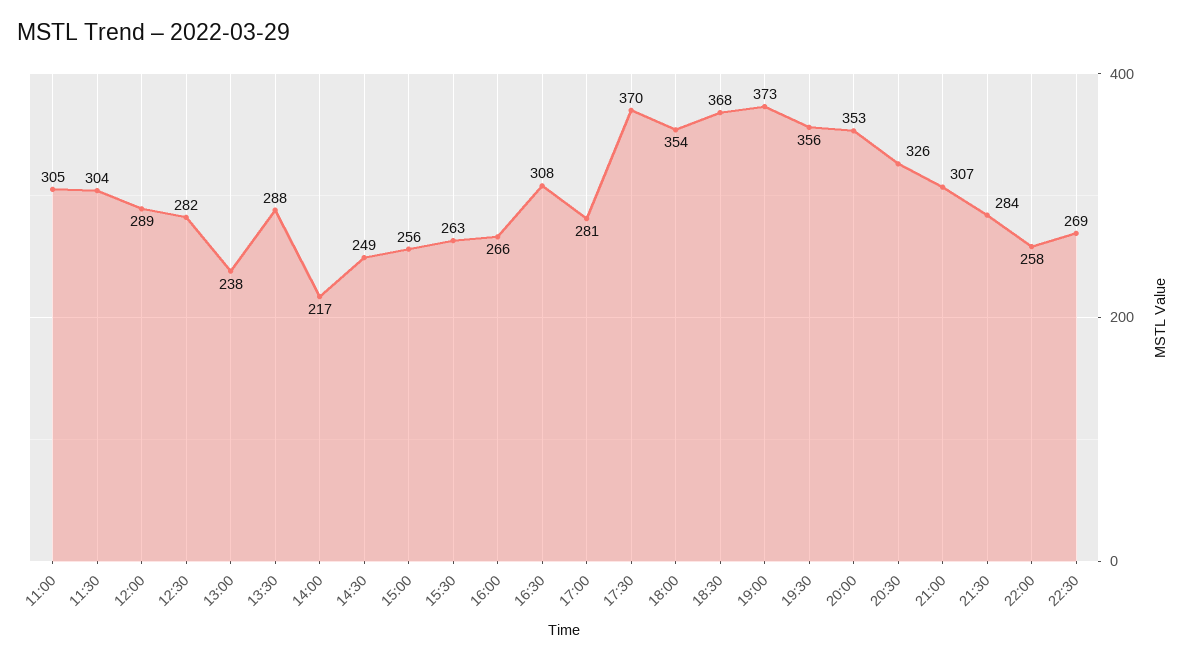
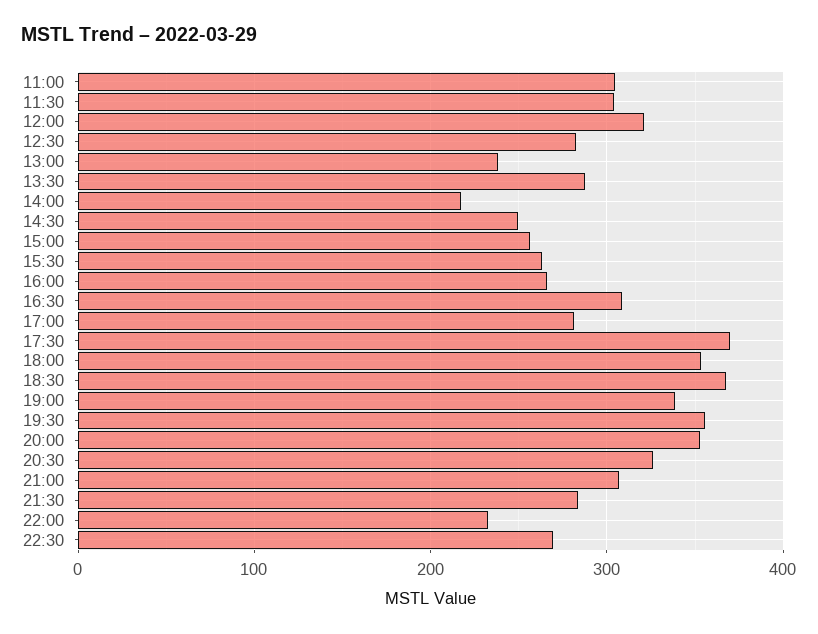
12:00: 289 -> 320
19:00: 373 -> 340
22:00: 258 -> 230

